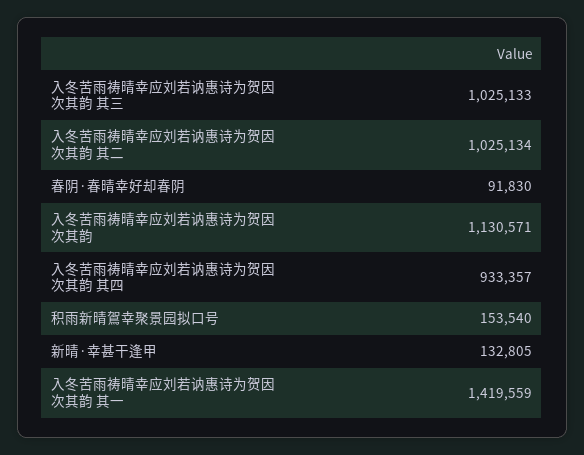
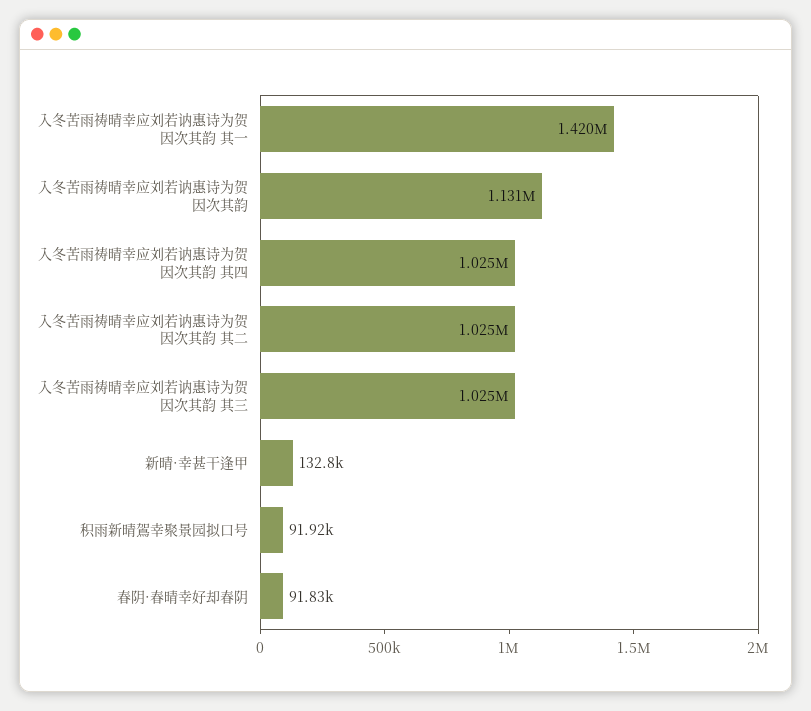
入冬苦雨祷晴幸应刘若讷惠诗为贺因次其韵 其四: 933357 -> 1025000
积雨新晴鴐幸聚景园拟口号: 153540 -> 91920

